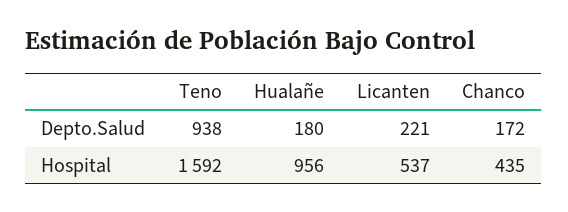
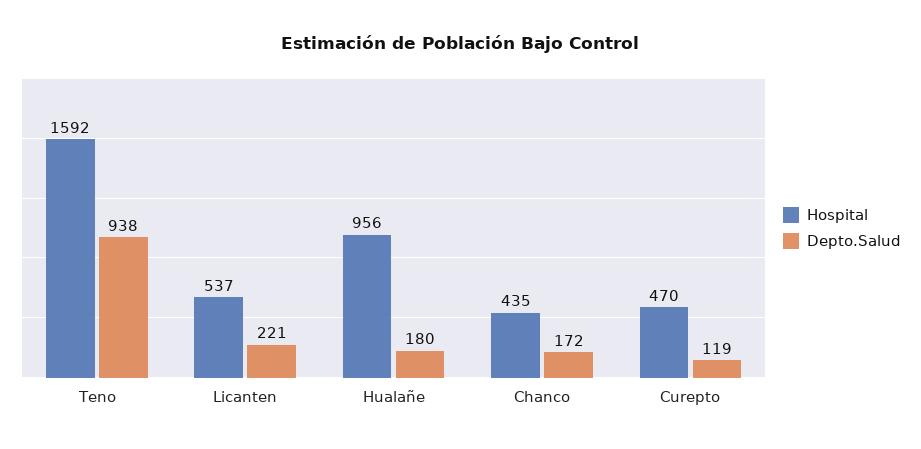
Hospital, Curepto: none -> 470
Depto.Salud, Curepto: none -> 119

